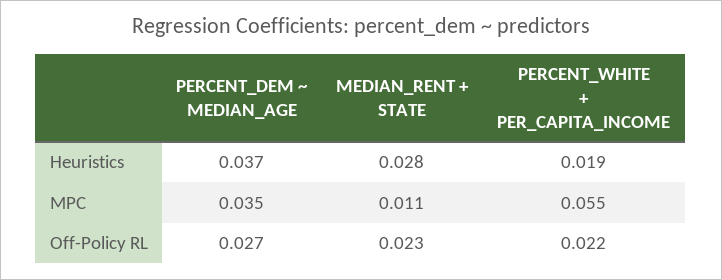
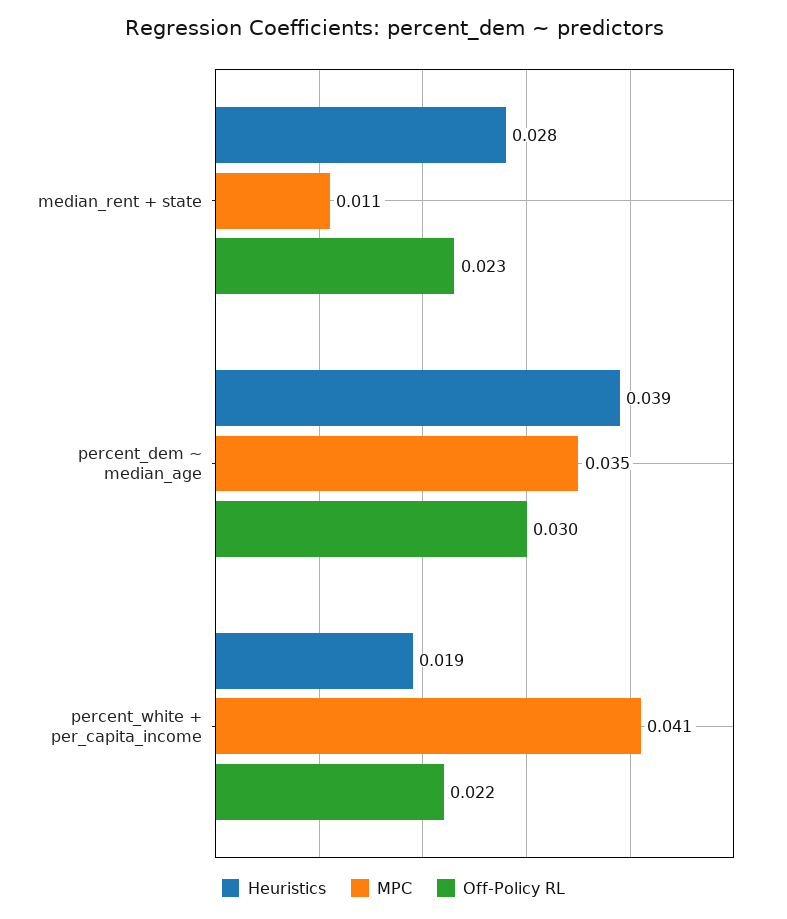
Heuristics, PERCENT_DEM ~ MEDIAN_AGE: 0.037 -> 0.039
MPC, PERCENT_WHITE + PER_CAPITA_INCOME: 0.055 -> 0.041
Off-Policy RL, PERCENT_DEM ~ MEDIAN_AGE: 0.027 -> 0.03

